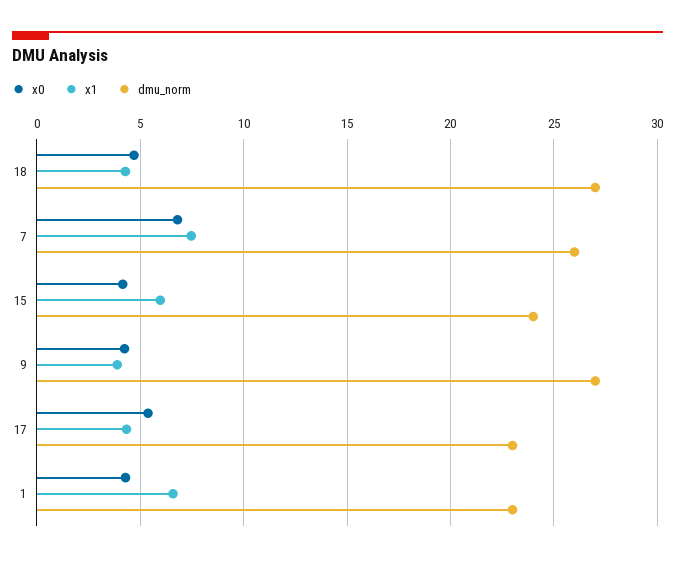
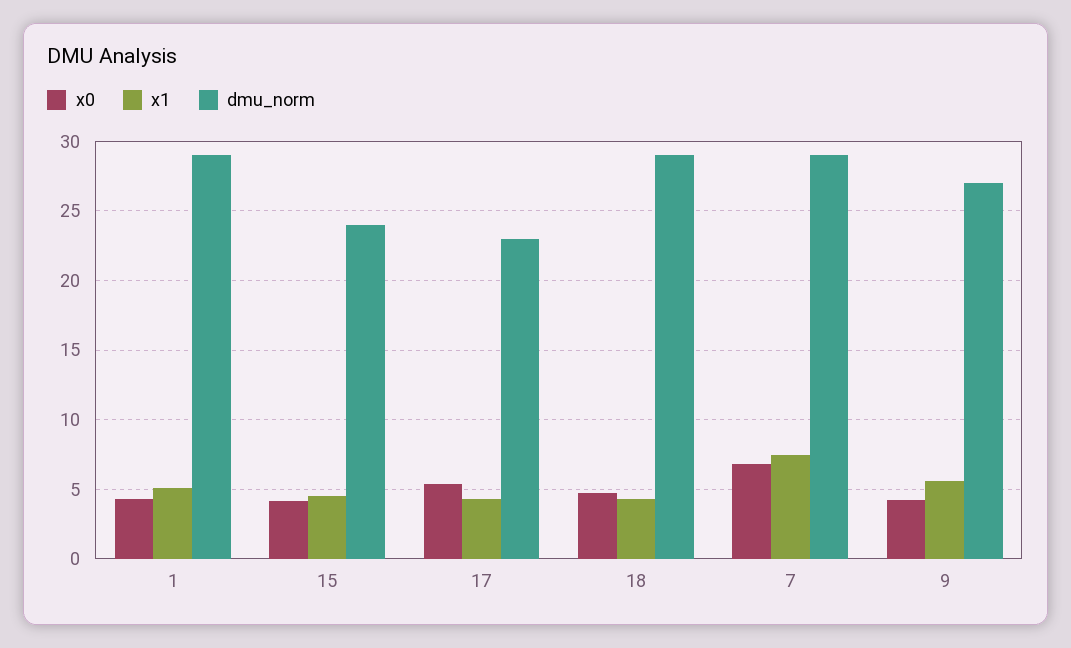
dmu_norm, 18: 27 -> 29
dmu_norm, 7: 26 -> 29
x1, 15: 6 -> 4.5
x1, 9: 4 -> 5.5
x1, 1: 6.5 -> 5
dmu_norm, 1: 23 -> 29

